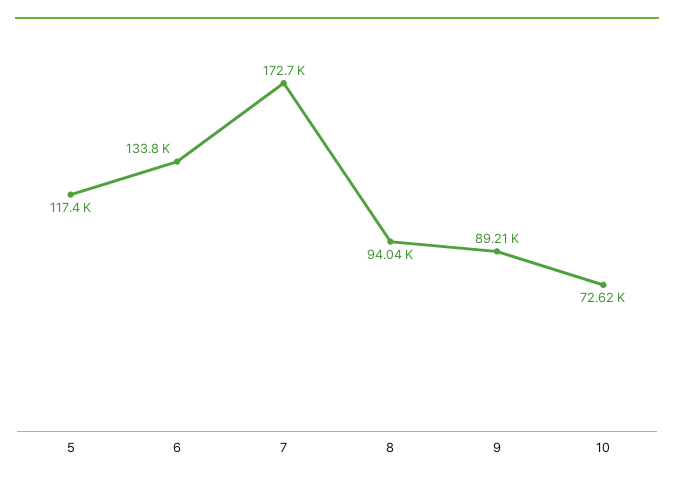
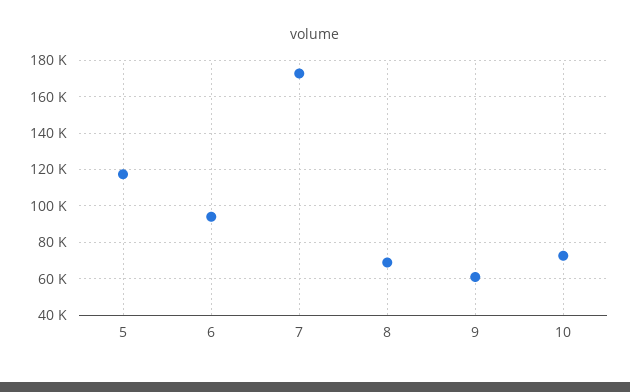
6: 133800 -> 95000
8: 94040 -> 70000
9: 89210 -> 60000

